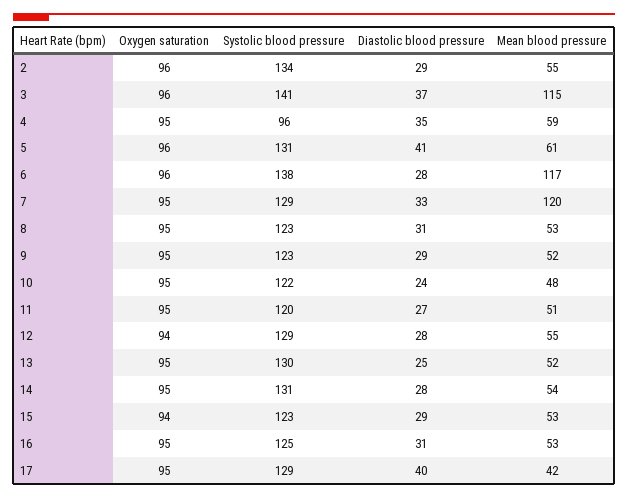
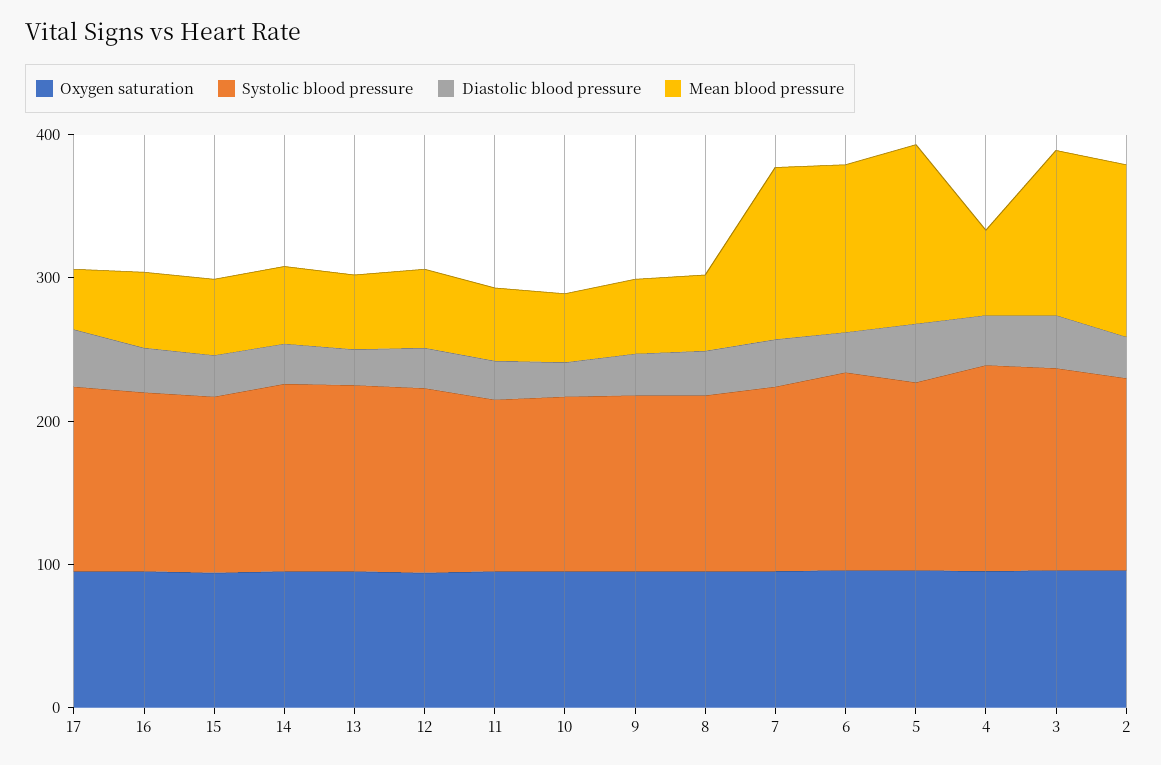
Mean blood pressure, 2: 55 -> 120
Systolic blood pressure, 4: 96 -> 140
Mean blood pressure, 5: 61 -> 120

